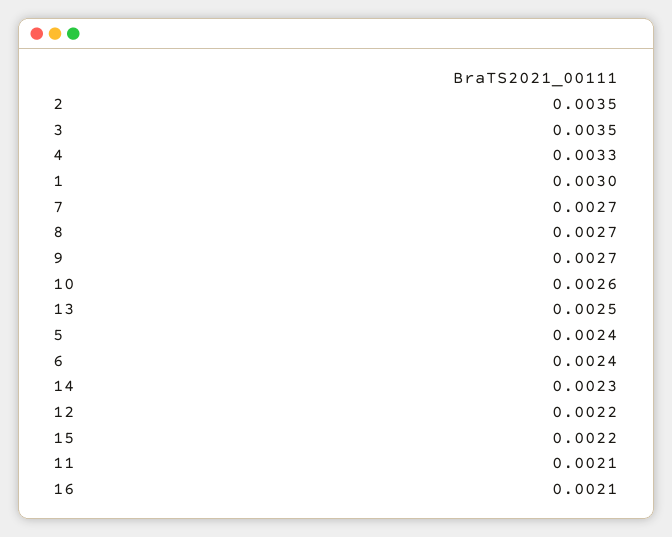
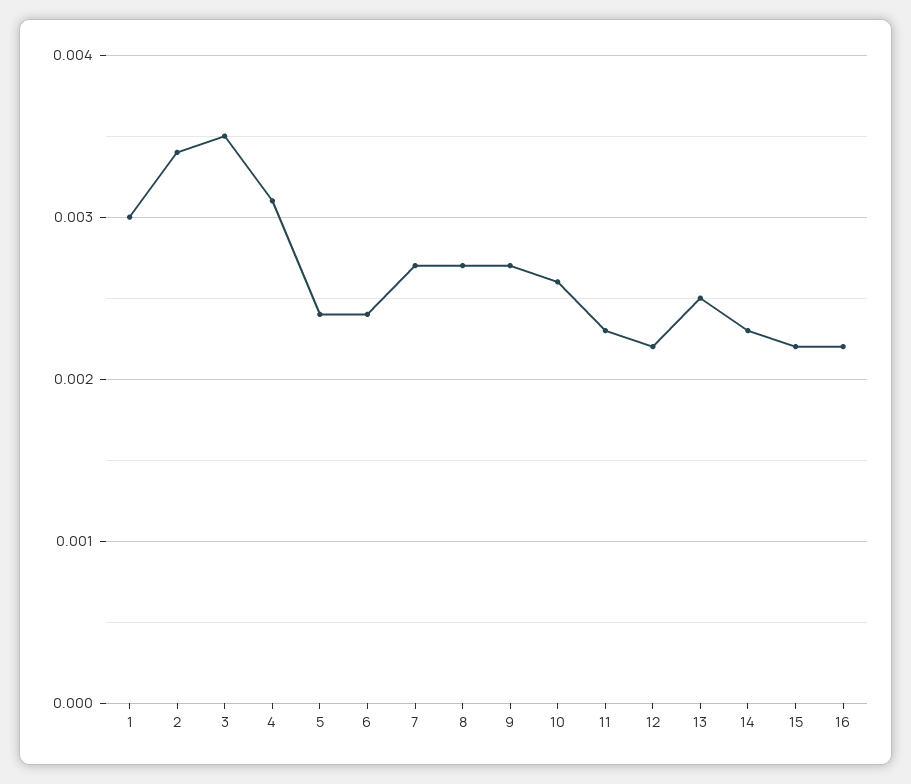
2: 0.0035 -> 0.0034
4: 0.0033 -> 0.0031
11: 0.0021 -> 0.0023
16: 0.0021 -> 0.0022

